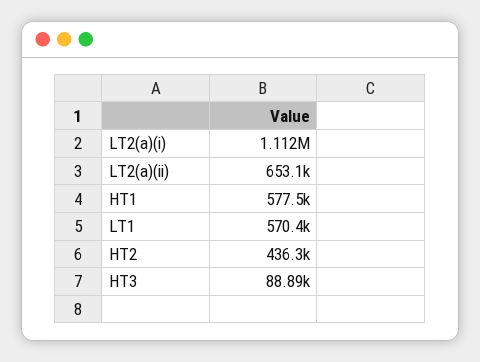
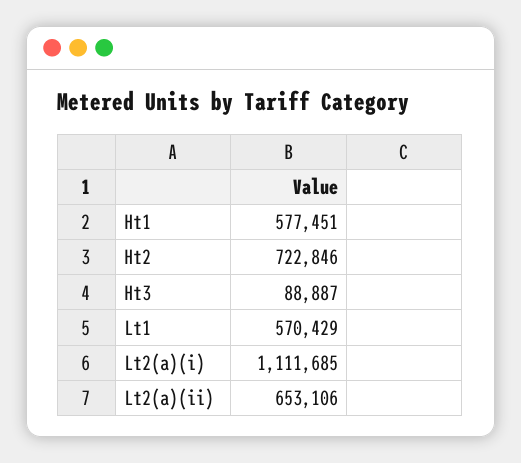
HT2: 436300 -> 722846

